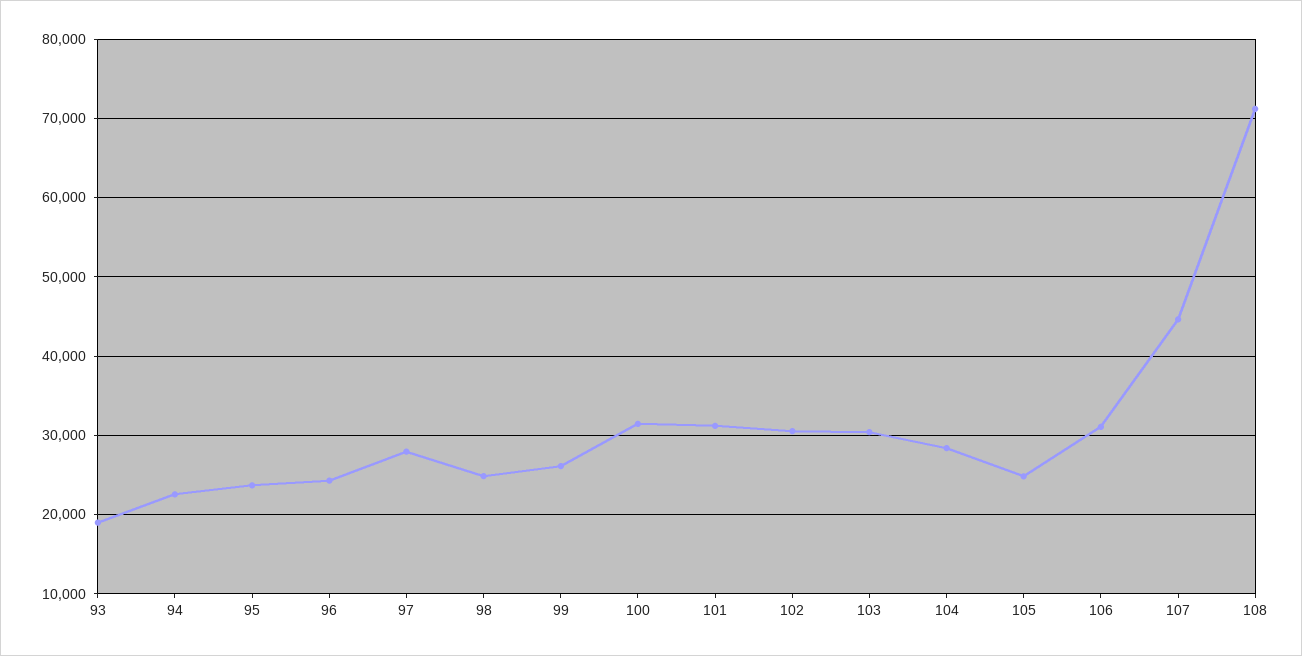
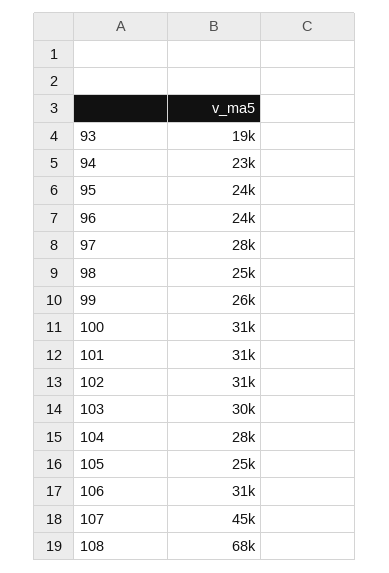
108: 71000 -> 68000

